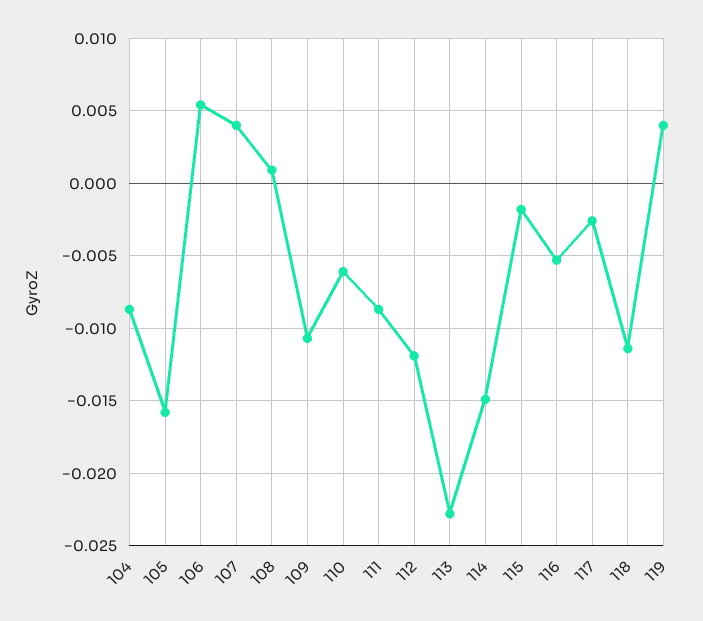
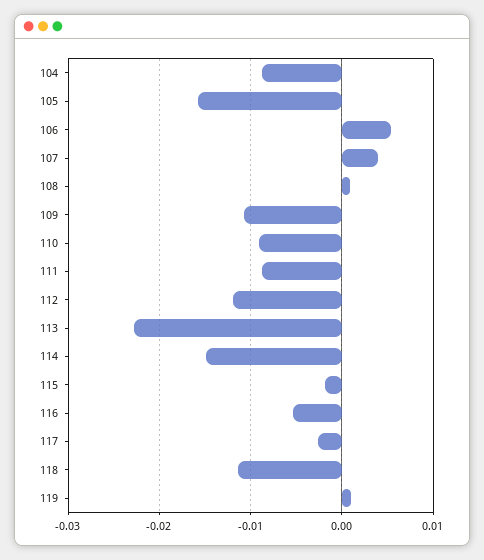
110: -0.006 -> -0.009
119: 0.004 -> 0.001

